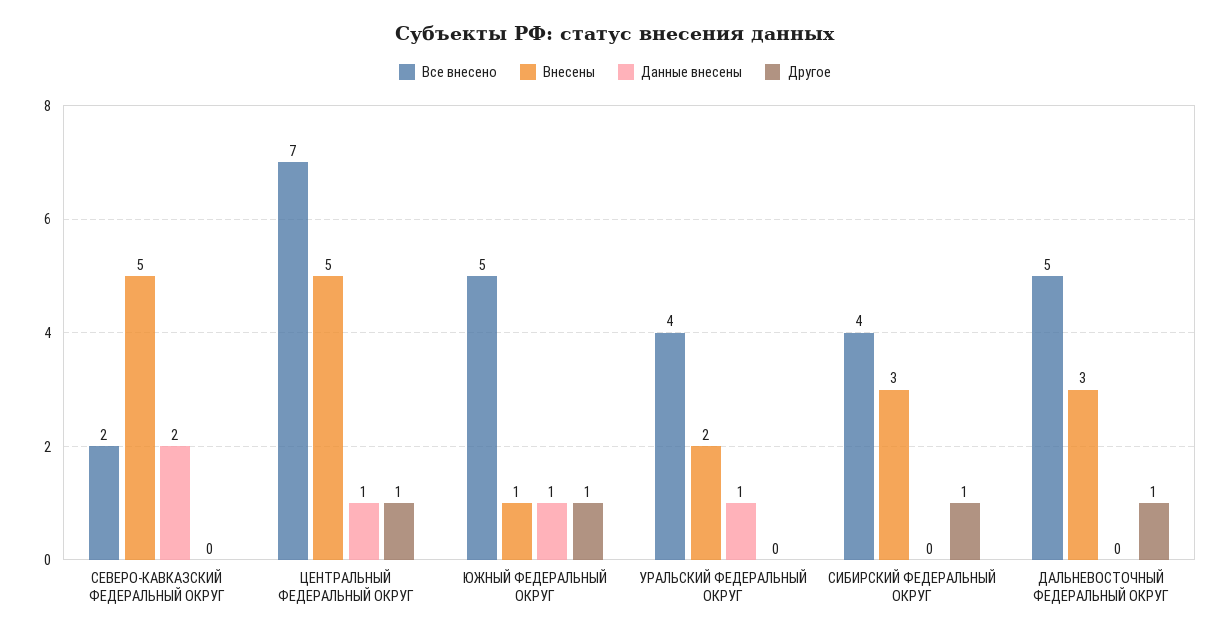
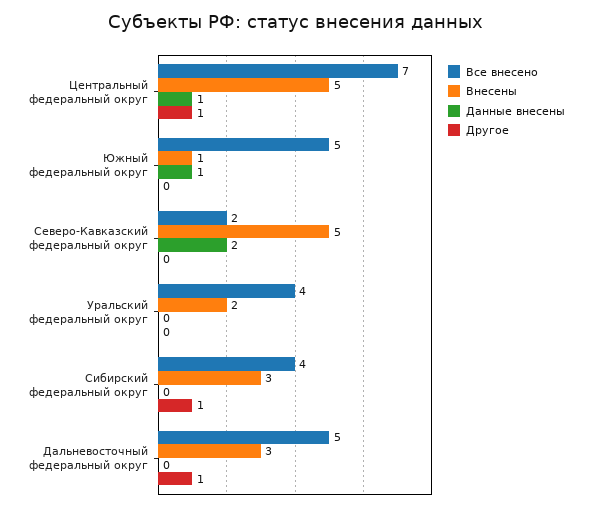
Другое, ЮЖНЫЙ ФЕДЕРАЛЬНЫЙ ОКРУГ: 1 -> 0
Данные внесены, УРАЛЬСКИЙ ФЕДЕРАЛЬНЫЙ ОКРУГ: 1 -> 0

